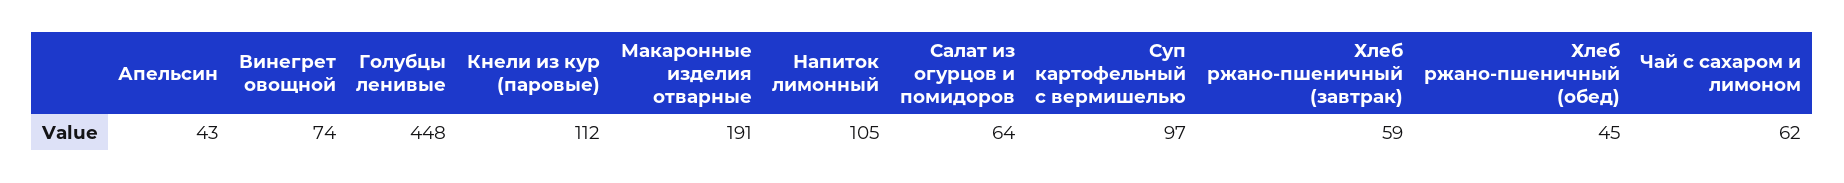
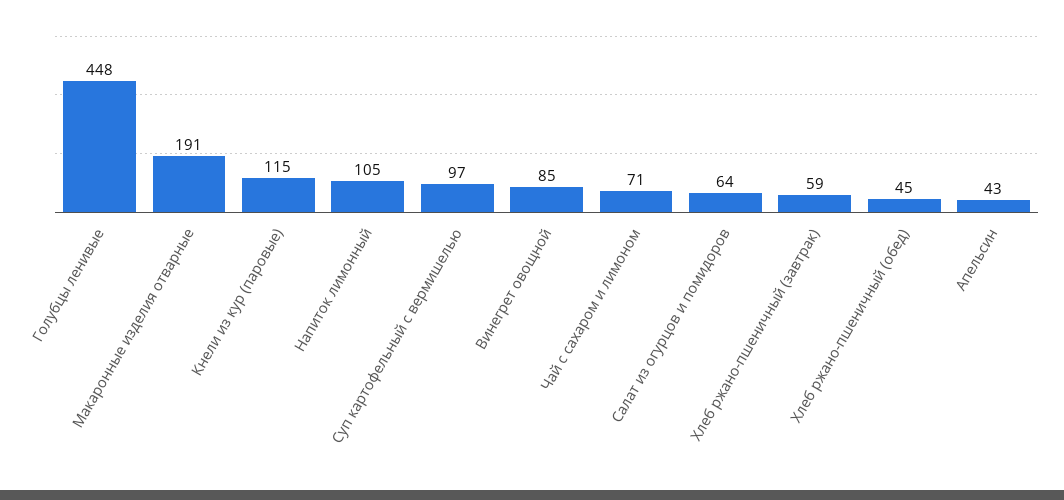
Винегрет овощной: 74 -> 85
Кнели из кур (паровые): 112 -> 115
Чай с сахаром и лимоном: 62 -> 71

